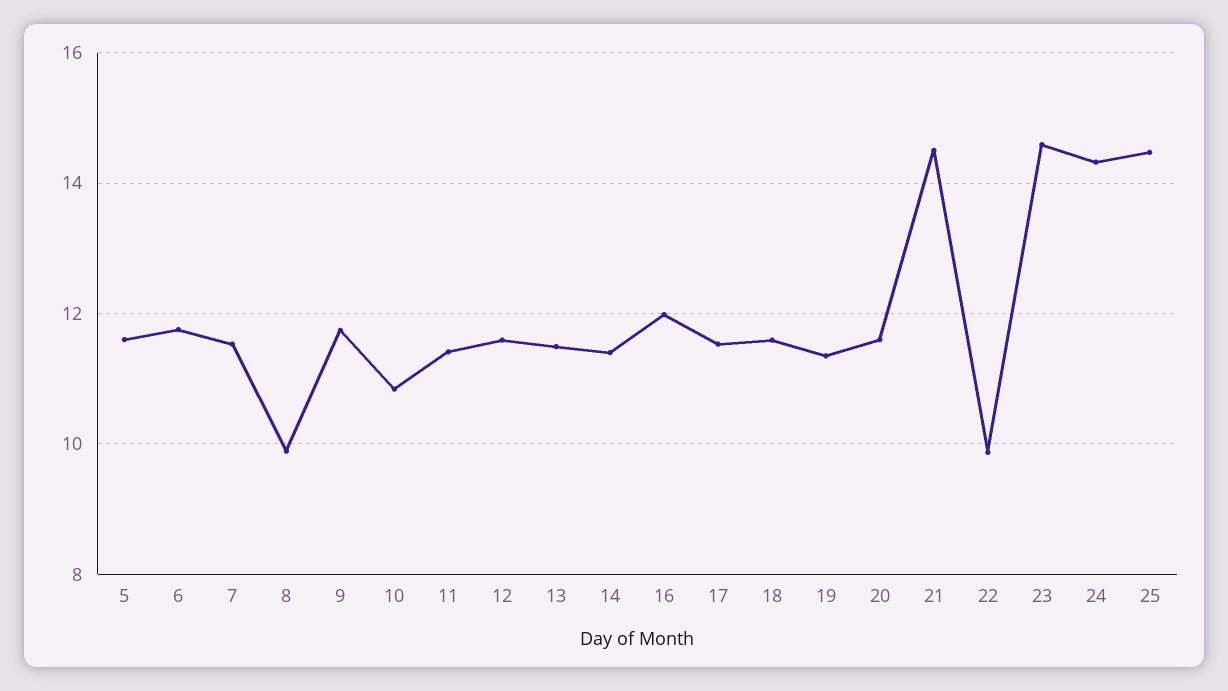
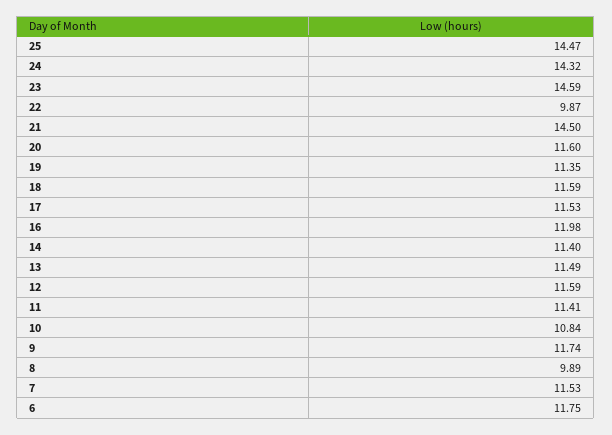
5: 11.6 -> none

